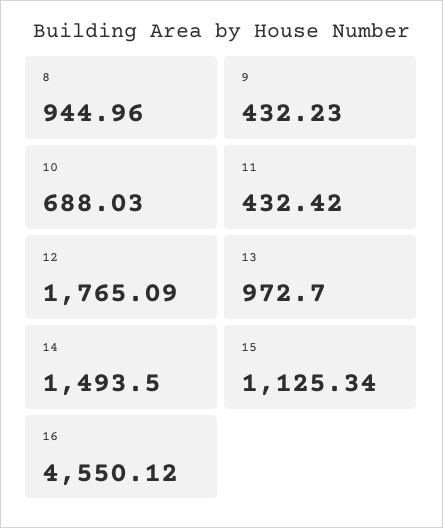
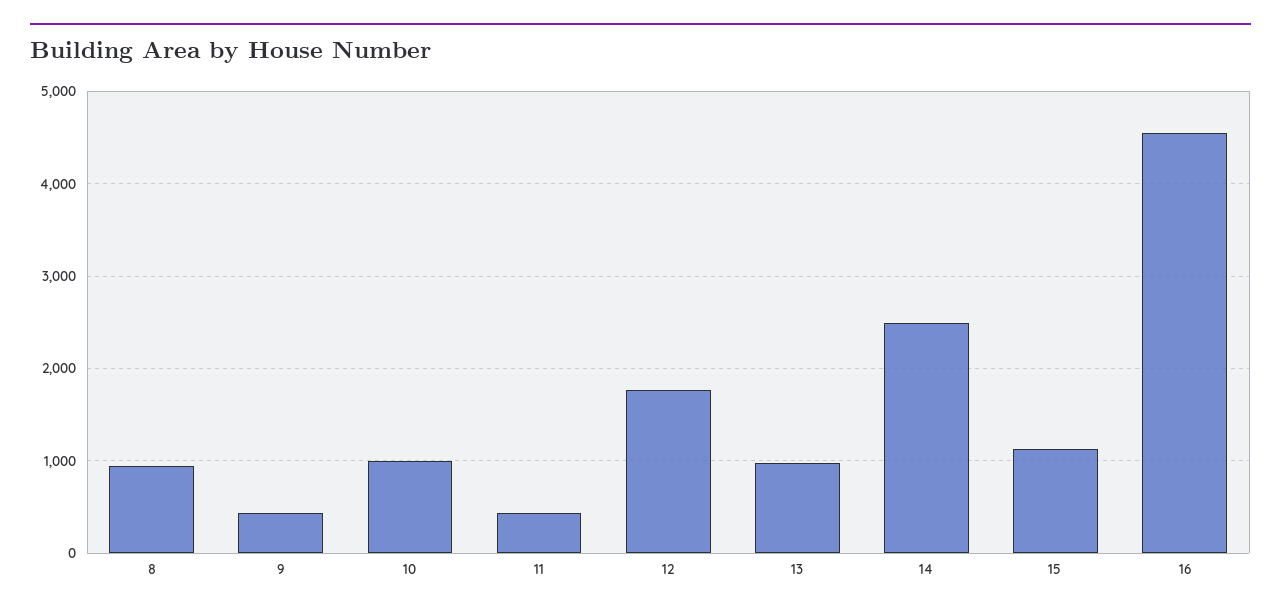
10: 688.03 -> 1000
14: 1493.5 -> 2500

